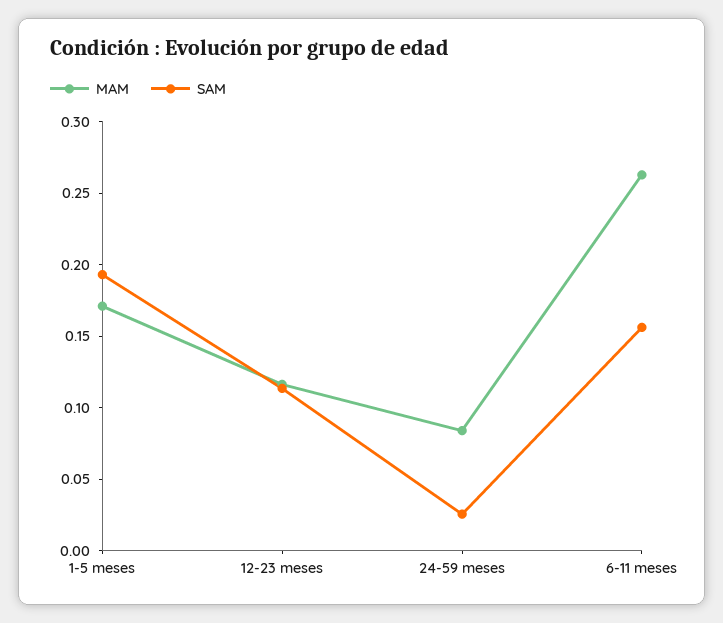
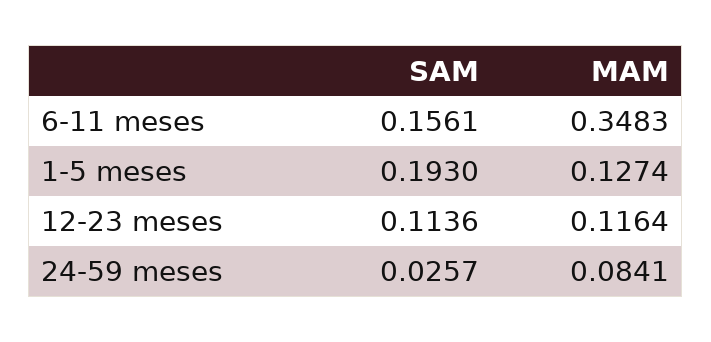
MAM, 1-5 meses: 0.17 -> 0.1274
MAM, 6-11 meses: 0.26 -> 0.3483

